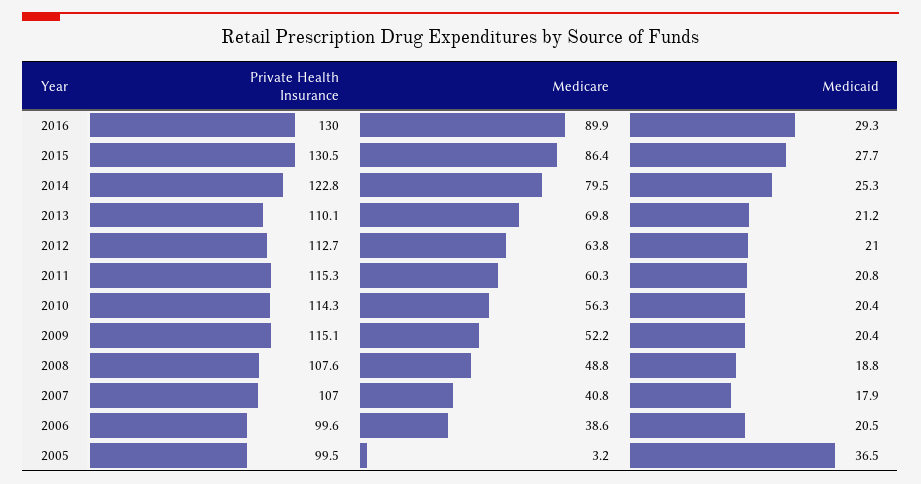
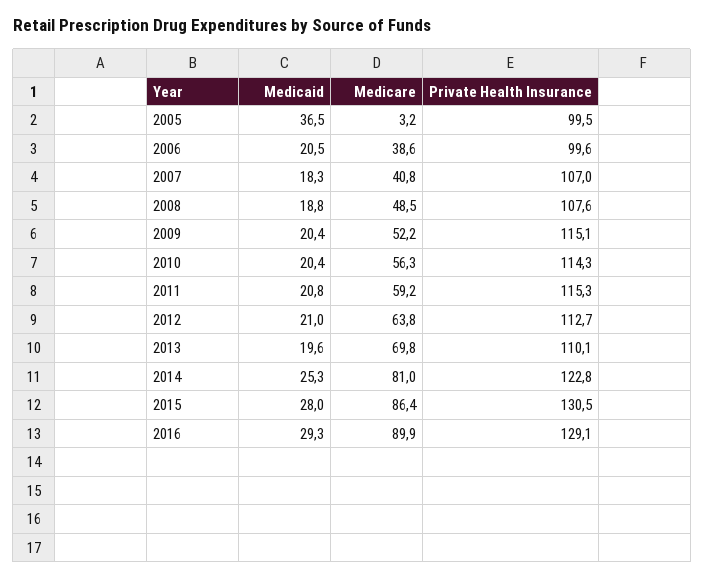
Private Health Insurance, 2016: 130 -> 129.1
Medicaid, 2015: 27.7 -> 28
Medicare, 2014: 79.5 -> 81
Medicaid, 2013: 21.2 -> 19.6
Medicare, 2011: 60.3 -> 59.2
Medicare, 2008: 48.8 -> 48.5
Medicaid, 2007: 17.9 -> 18.3

